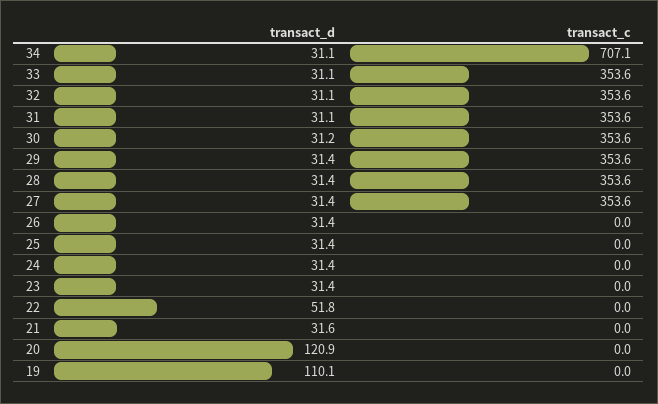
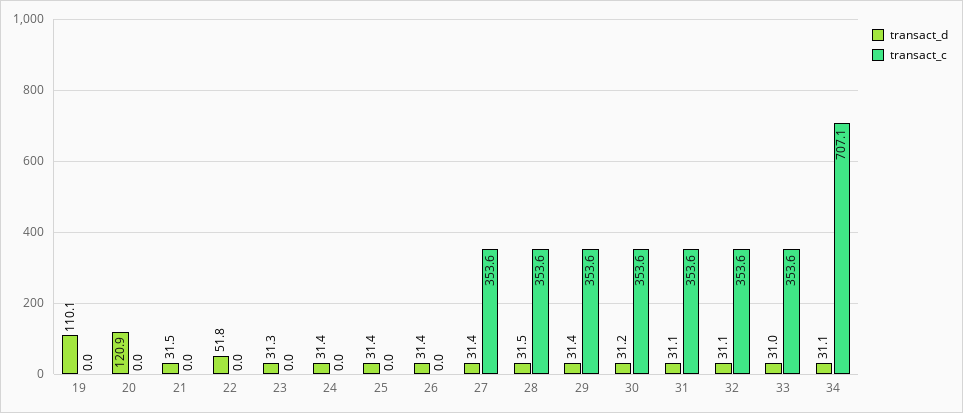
transact_d, 33: 31.1 -> 31
transact_d, 28: 31.4 -> 31.5
transact_d, 23: 31.4 -> 31.3
transact_d, 21: 31.6 -> 31.5

